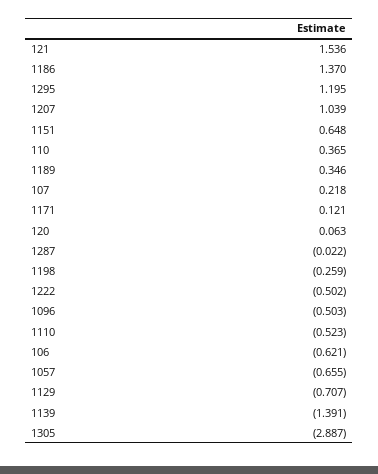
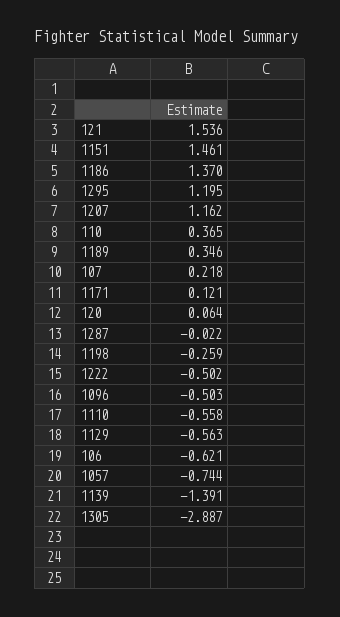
1207: 1.039 -> 1.162
1151: 0.648 -> 1.461
120: 0.063 -> 0.064
1110: -0.523 -> -0.558
1057: -0.655 -> -0.744
1129: -0.707 -> -0.563

